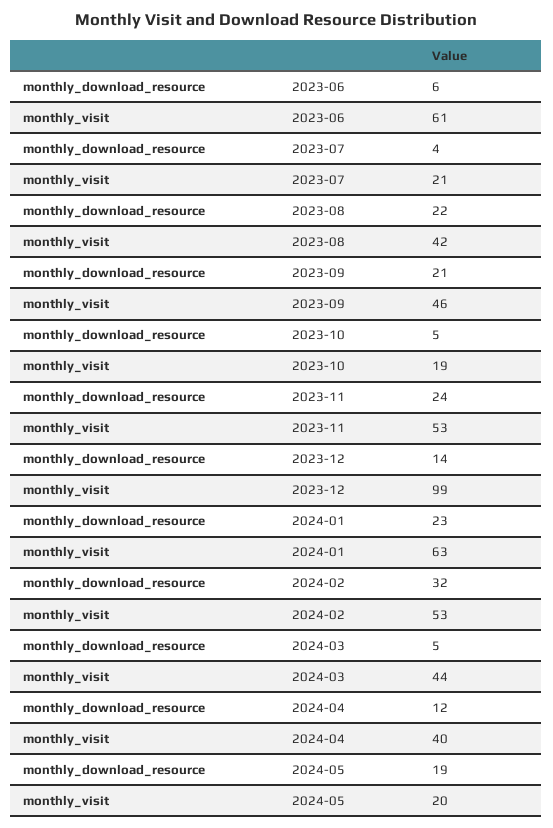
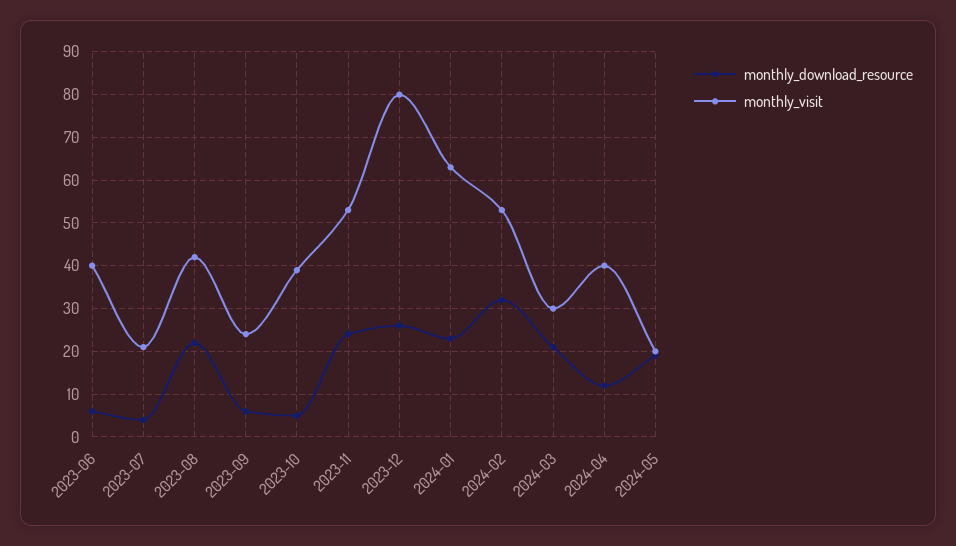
monthly_visit, 2023-06: 61 -> 40
monthly_download_resource, 2023-09: 21 -> 5
monthly_visit, 2023-09: 46 -> 25
monthly_visit, 2023-10: 19 -> 40
monthly_download_resource, 2023-12: 14 -> 25
monthly_visit, 2023-12: 99 -> 80
monthly_download_resource, 2024-03: 5 -> 20
monthly_visit, 2024-03: 44 -> 30

